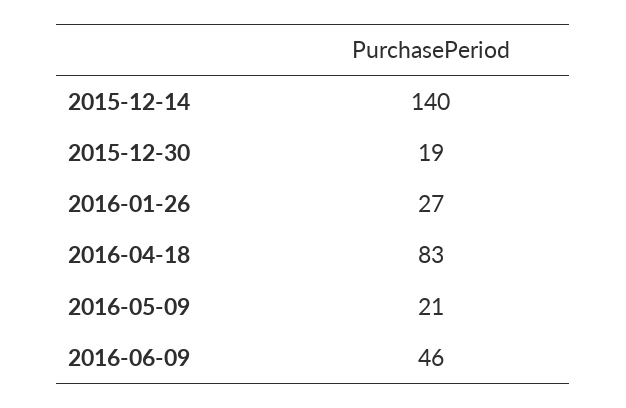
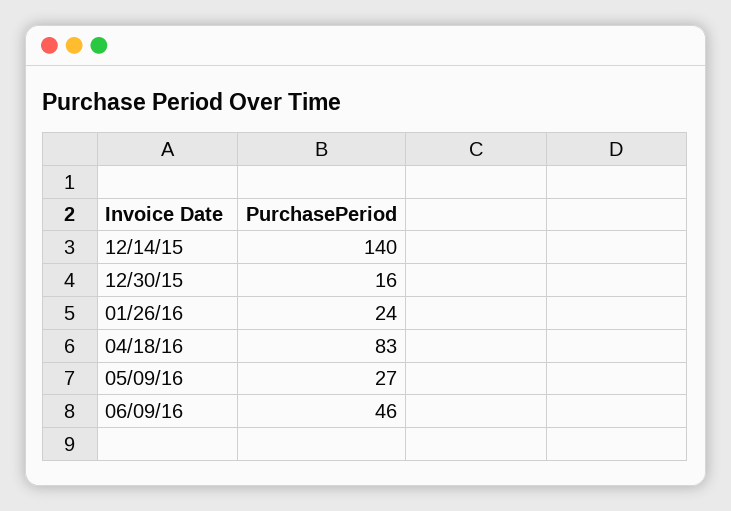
2015-12-30: 19 -> 16
2016-01-26: 27 -> 24
2016-05-09: 21 -> 27

